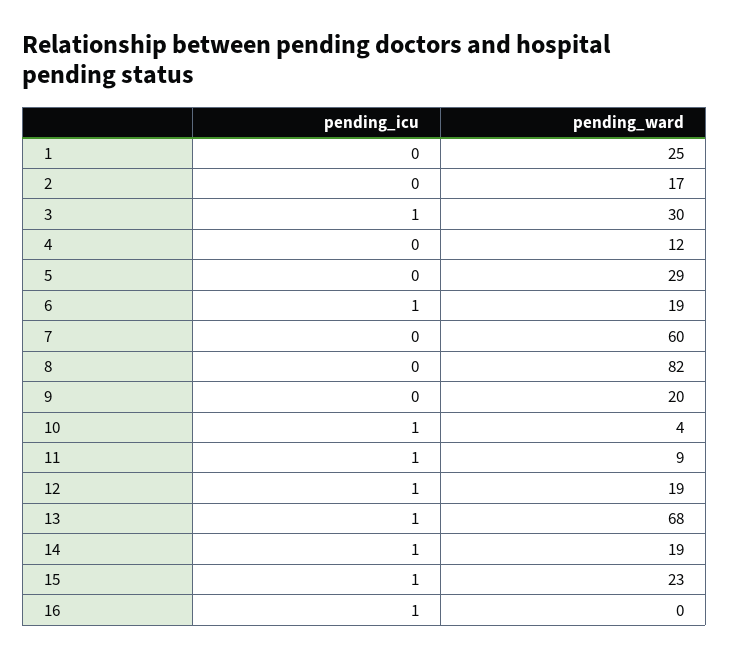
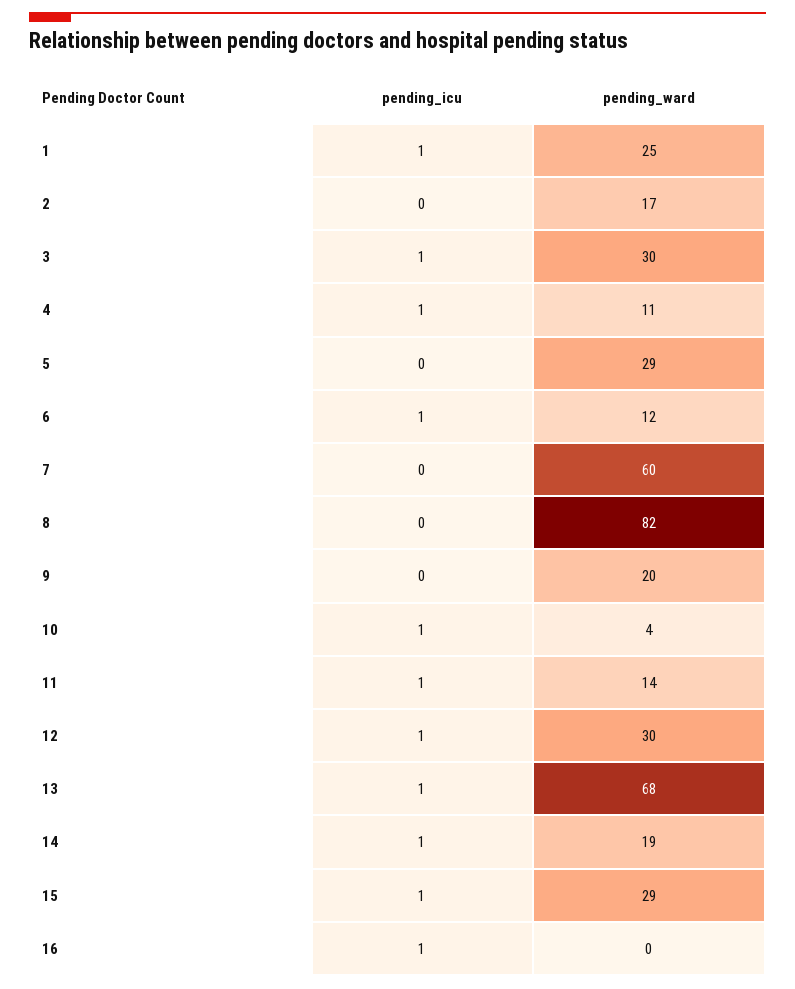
pending_icu, 1: 0 -> 1
pending_icu, 4: 0 -> 1
pending_ward, 4: 12 -> 11
pending_ward, 6: 19 -> 12
pending_ward, 11: 9 -> 14
pending_ward, 12: 19 -> 30
pending_ward, 15: 23 -> 29

